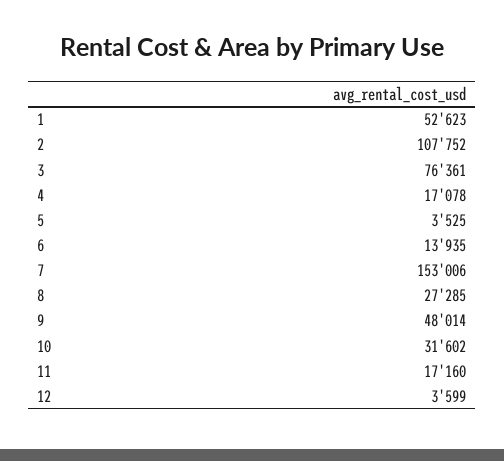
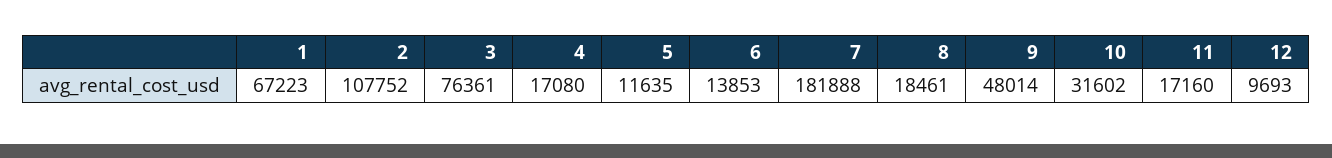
1: 52623 -> 67223
4: 17078 -> 17080
5: 3525 -> 11635
6: 13935 -> 13853
7: 153006 -> 181888
8: 27285 -> 18461
12: 3599 -> 9693

